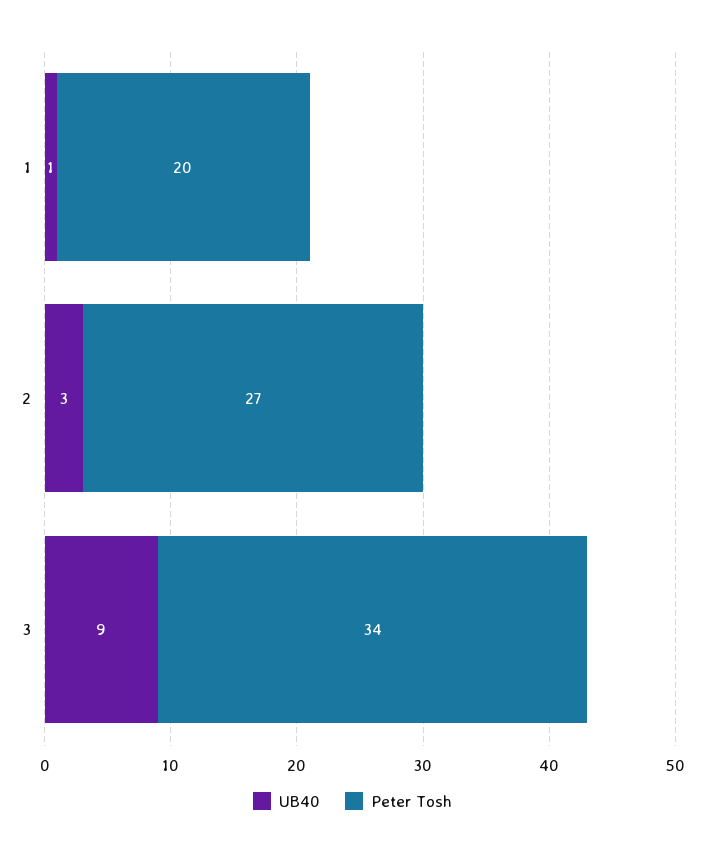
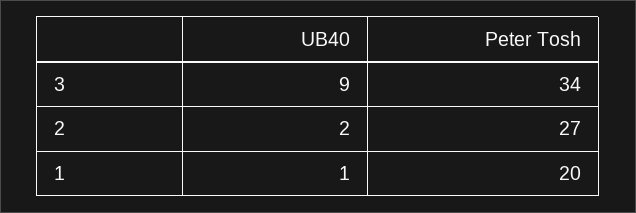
UB40, 2: 3 -> 2

